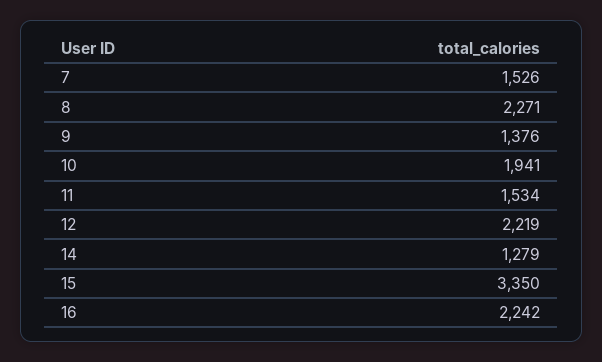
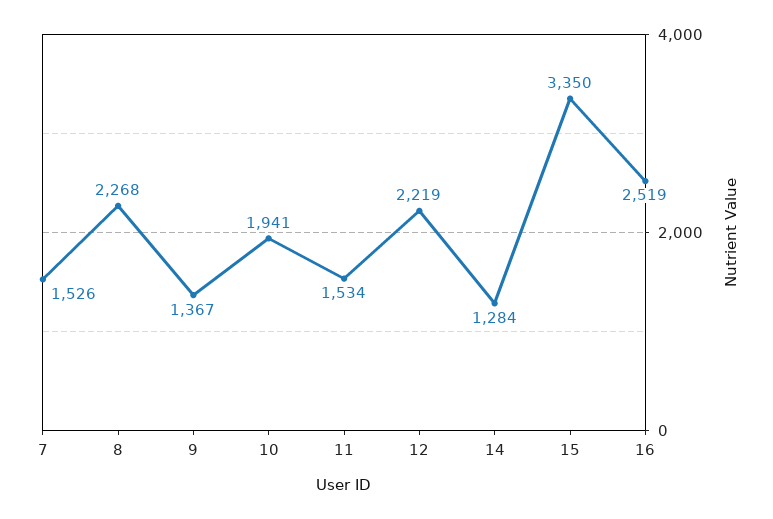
8: 2271 -> 2268
9: 1376 -> 1367
14: 1279 -> 1284
16: 2242 -> 2519

